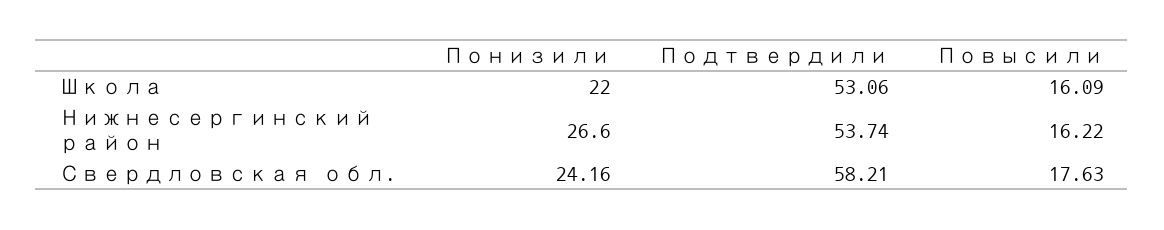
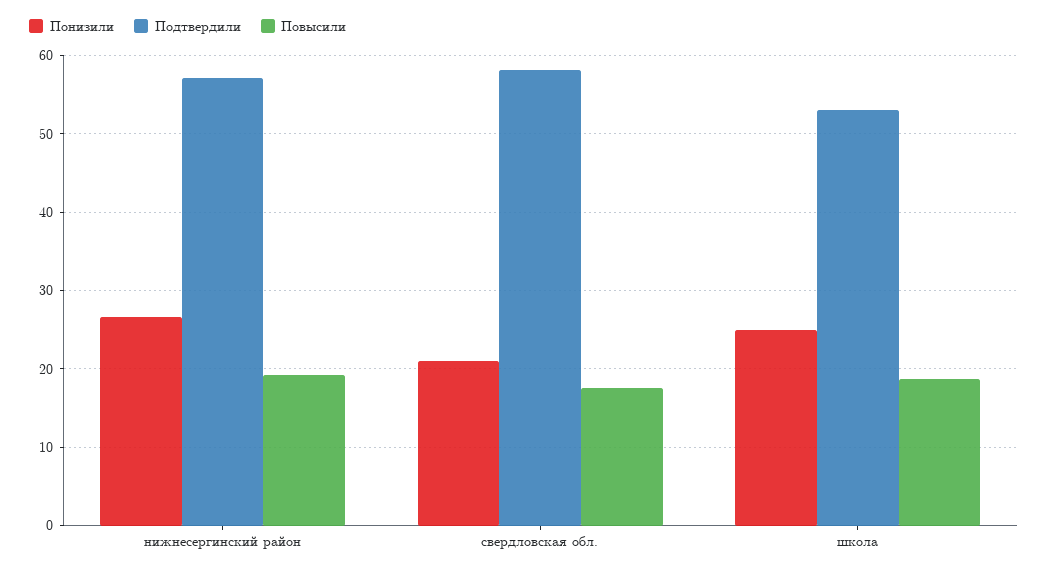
Понизили, Школа: 22 -> 25
Повысили, Школа: 16.09 -> 19
Подтвердили, Нижнесергинский район: 53.74 -> 57
Повысили, Нижнесергинский район: 16.22 -> 19
Понизили, Свердловская обл.: 24.16 -> 21

